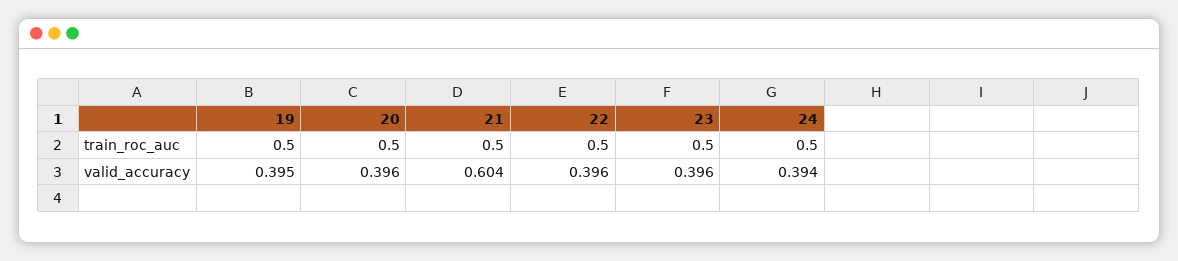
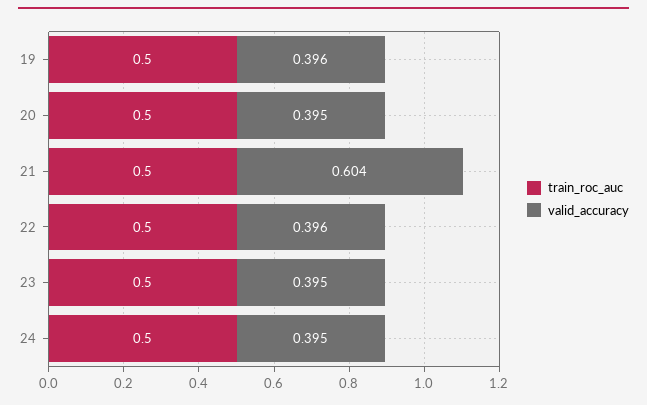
valid_accuracy, 19: 0.395 -> 0.396
valid_accuracy, 20: 0.396 -> 0.395
valid_accuracy, 23: 0.396 -> 0.395
valid_accuracy, 24: 0.394 -> 0.395

